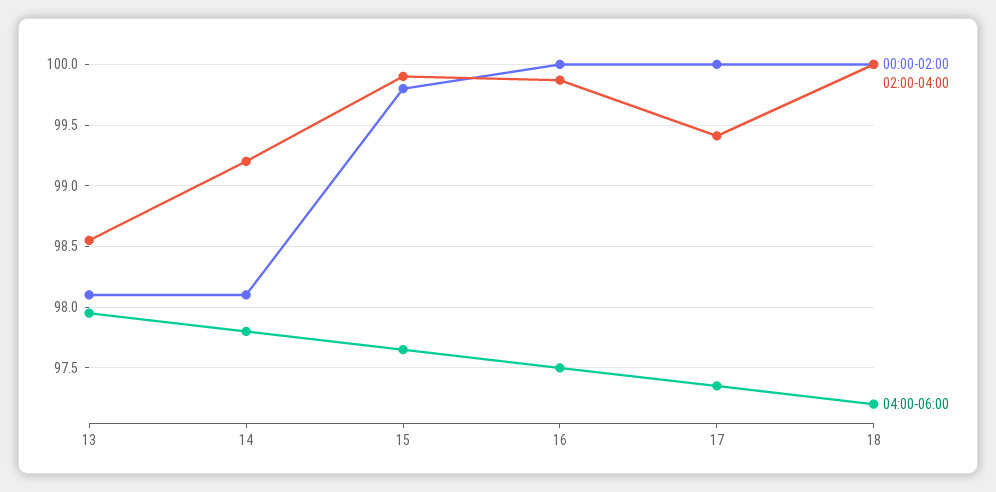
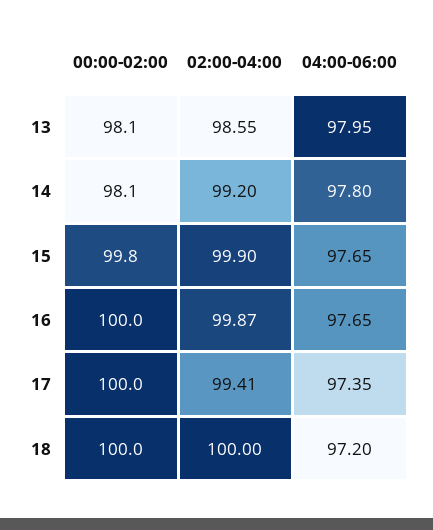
04:00-06:00, 16: 97.5 -> 97.65

